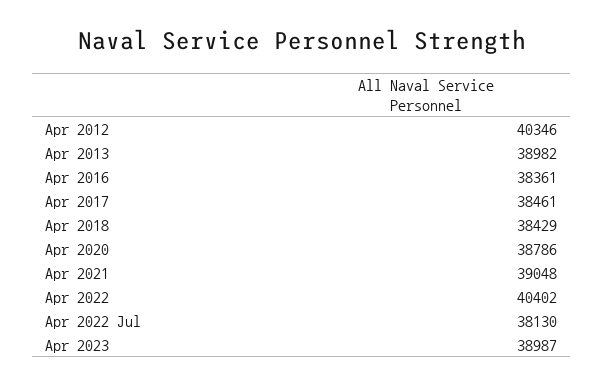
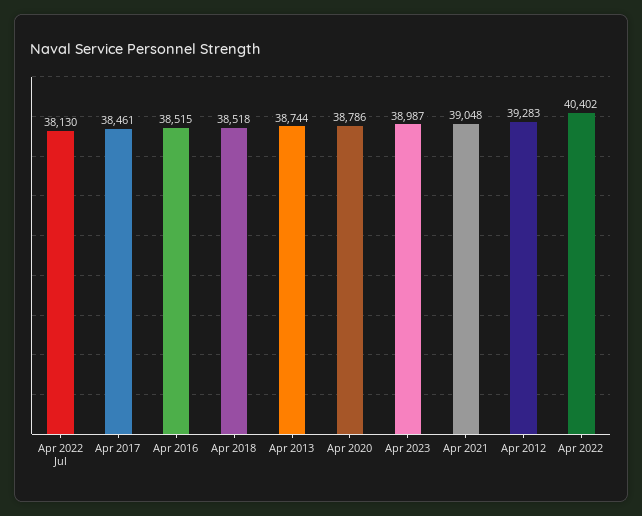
Apr 2012: 40346 -> 39283
Apr 2013: 38982 -> 38744
Apr 2016: 38361 -> 38515
Apr 2018: 38429 -> 38518

